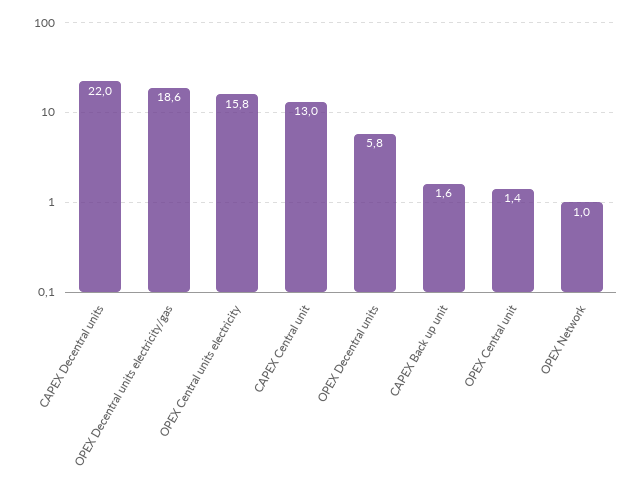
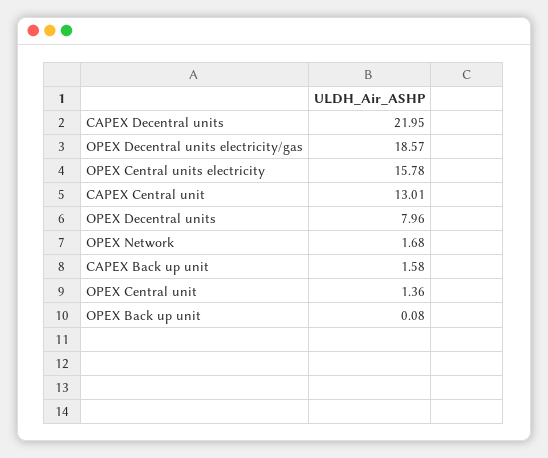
OPEX Decentral units: 5.8 -> 7.96
OPEX Network: 1 -> 1.68
OPEX Back up unit: none -> 0.08

